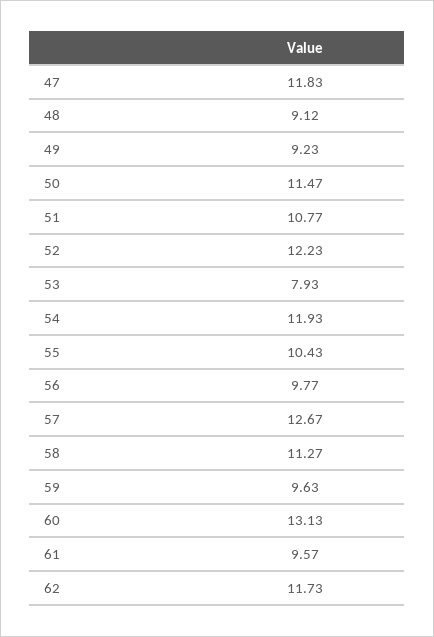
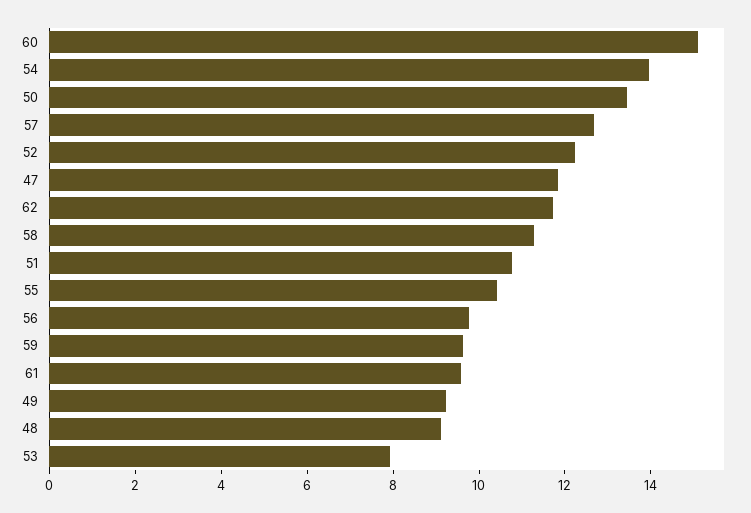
50: 11.47 -> 13.5
54: 11.93 -> 14
60: 13.13 -> 15

